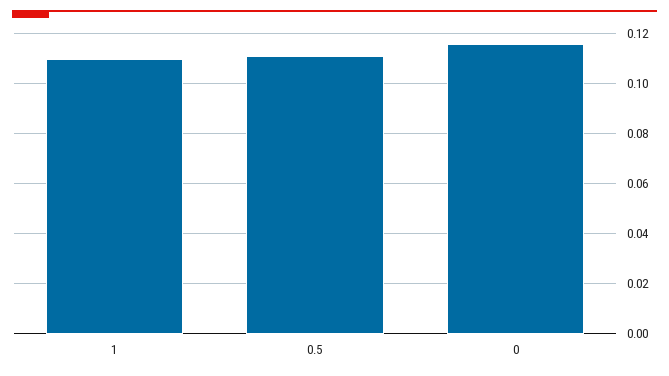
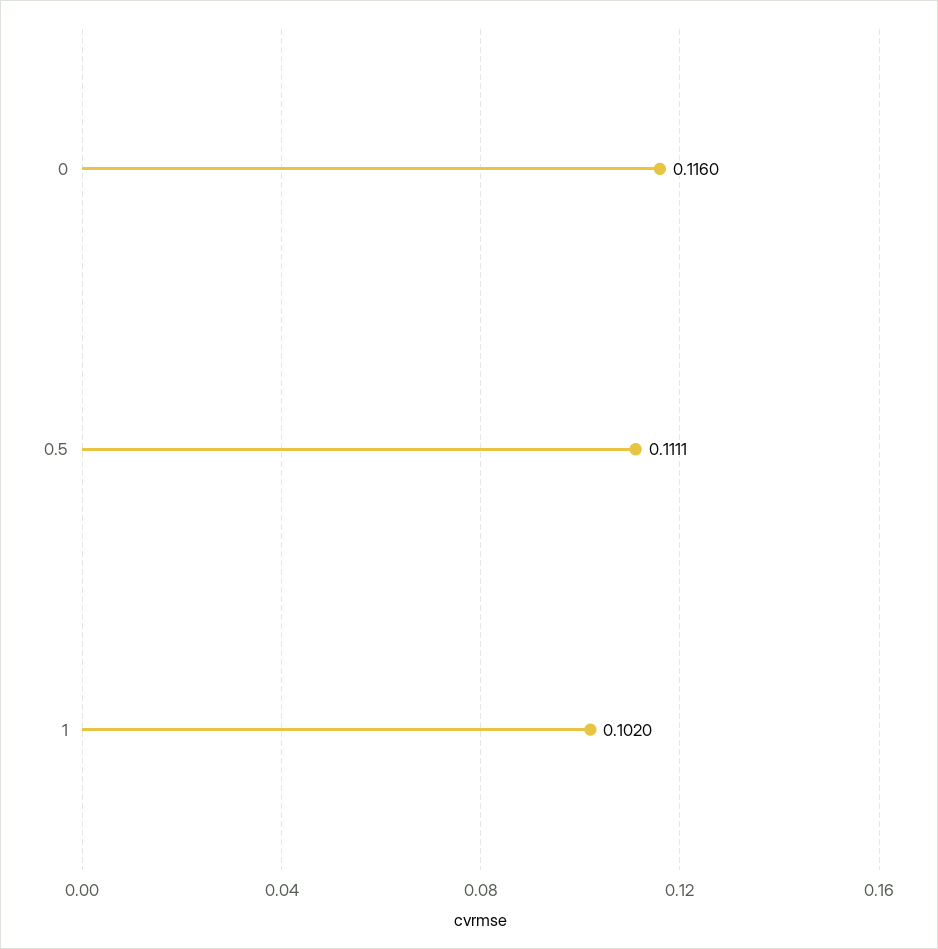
1: 0.11 -> 0.102

